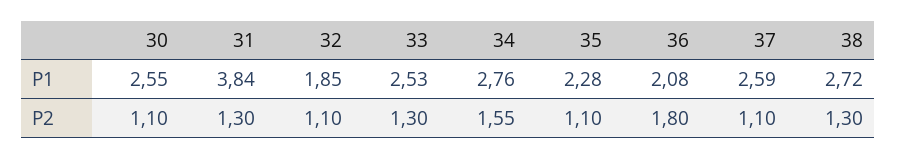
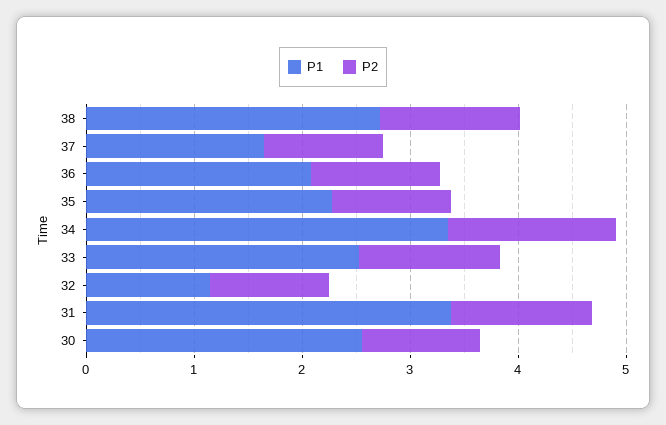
P1, 31: 3.84 -> 3.4
P1, 32: 1.85 -> 1.2
P1, 34: 2.76 -> 3.4
P1, 37: 2.59 -> 1.6
P2, 36: 1.8 -> 1.2

